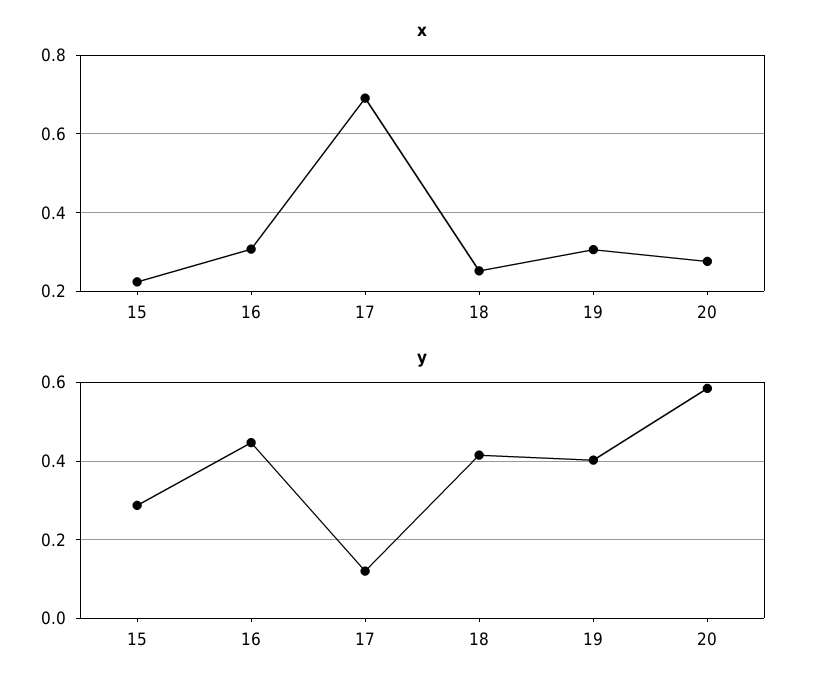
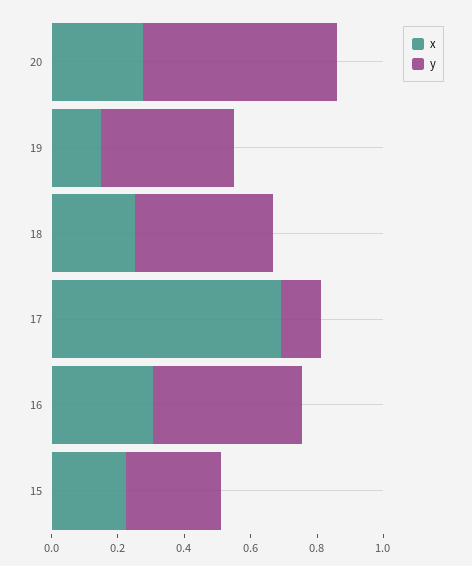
x, 19: 0.3 -> 0.15

